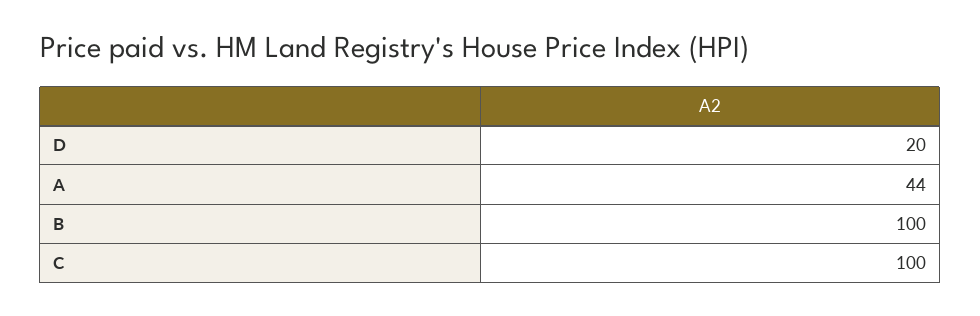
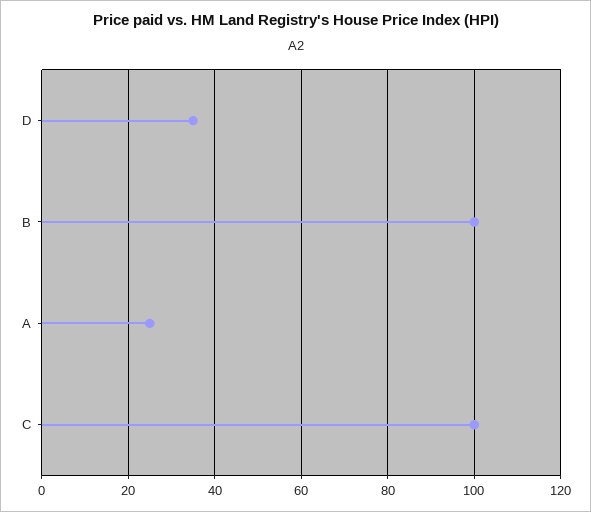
D: 20 -> 35
A: 44 -> 25

